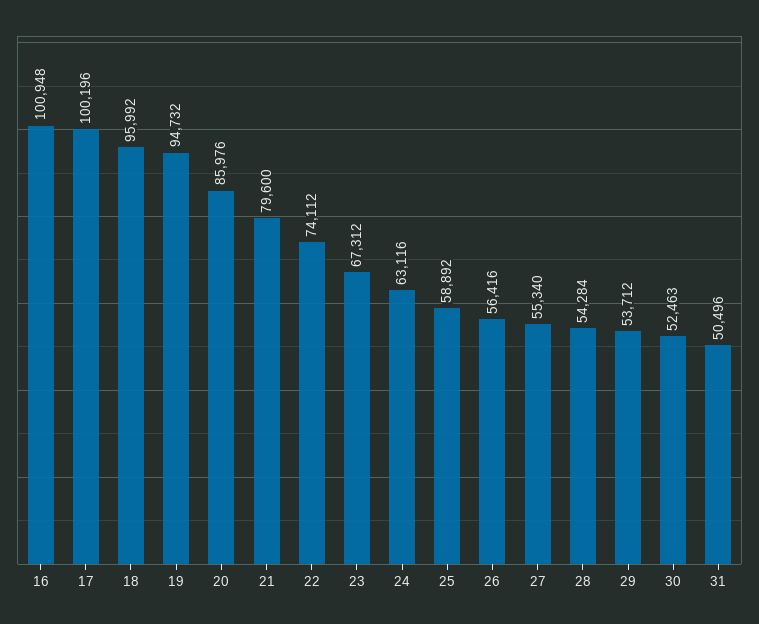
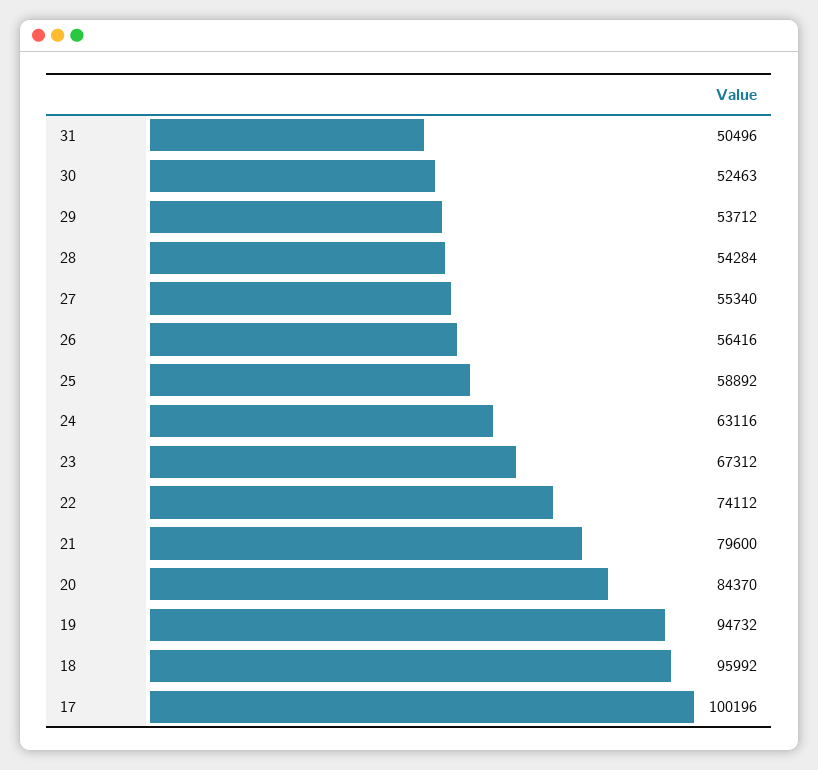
16: 100948 -> none
20: 85976 -> 84370

